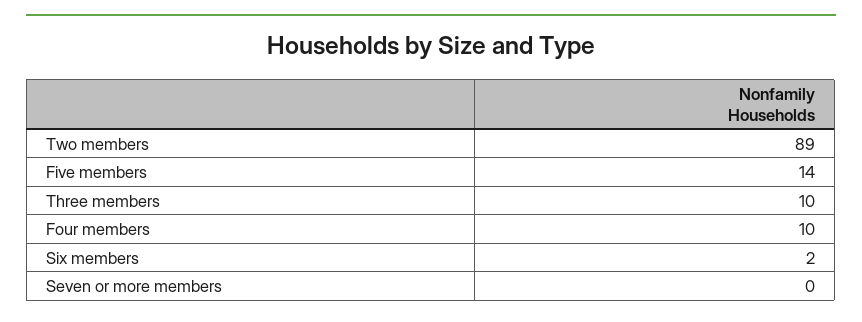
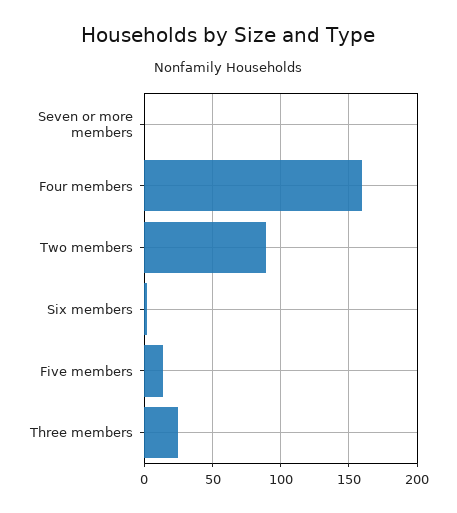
Three members: 10 -> 25
Four members: 10 -> 160

